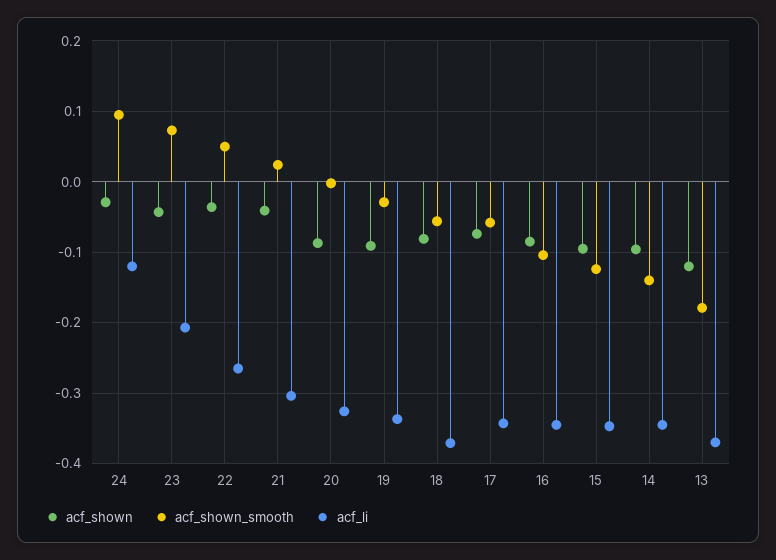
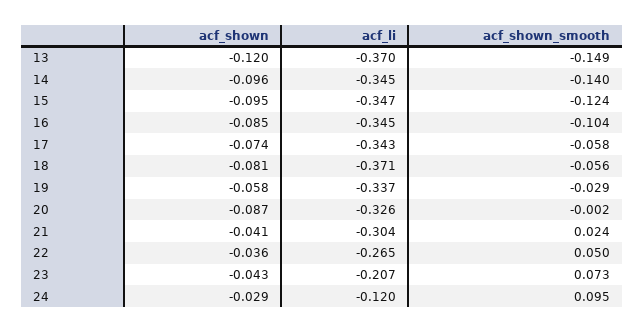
acf_shown, 19: -0.09 -> -0.058
acf_shown_smooth, 13: -0.18 -> -0.149

